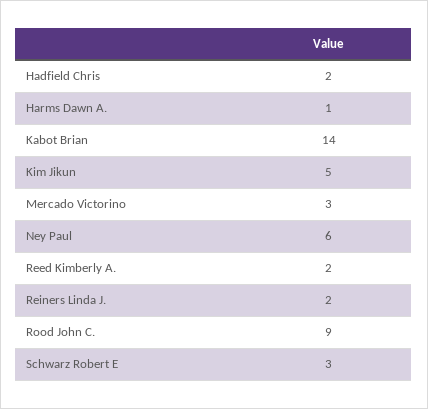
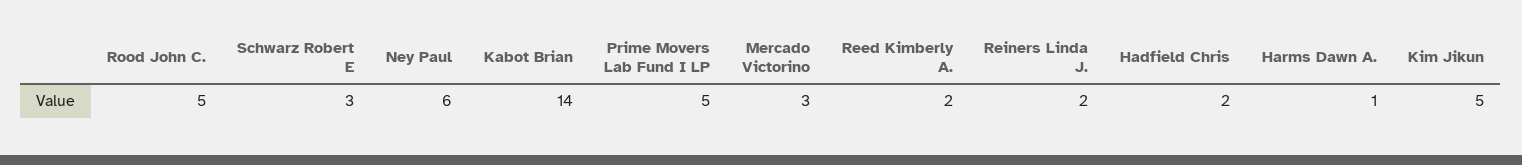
Rood John C.: 9 -> 5
Prime Movers Lab Fund I LP: none -> 5

